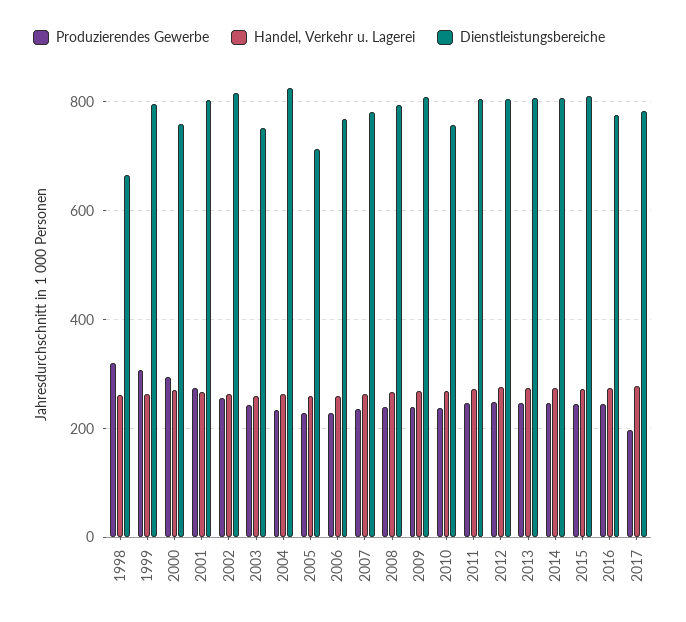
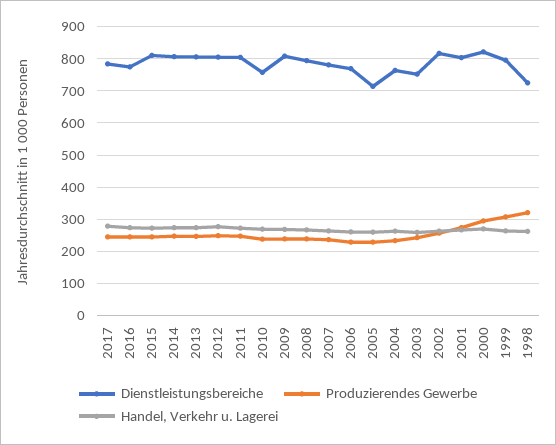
Dienstleistungsbereiche, 1998: 660 -> 720
Dienstleistungsbereiche, 2000: 760 -> 820
Dienstleistungsbereiche, 2004: 820 -> 760
Produzierendes Gewerbe, 2017: 200 -> 240

